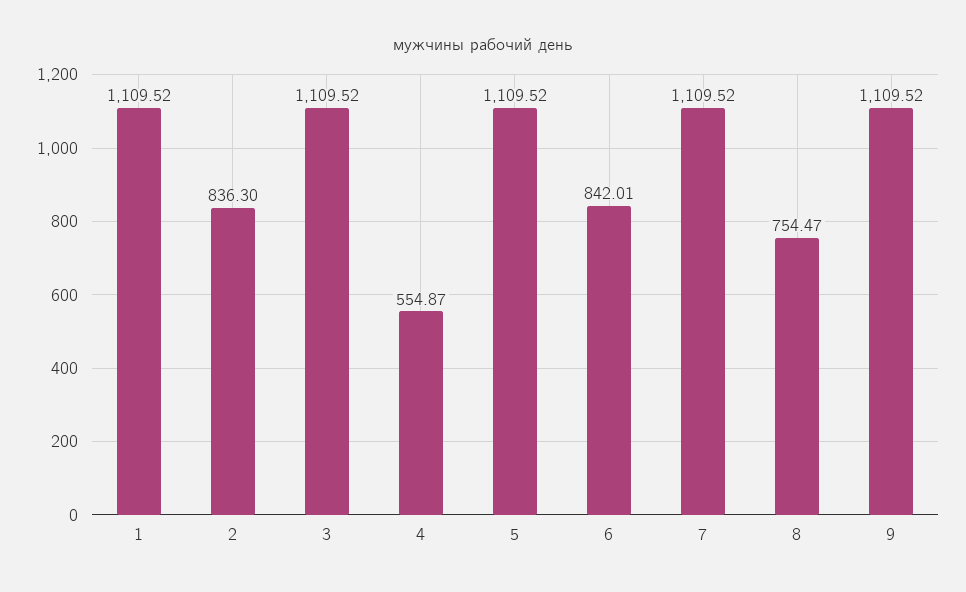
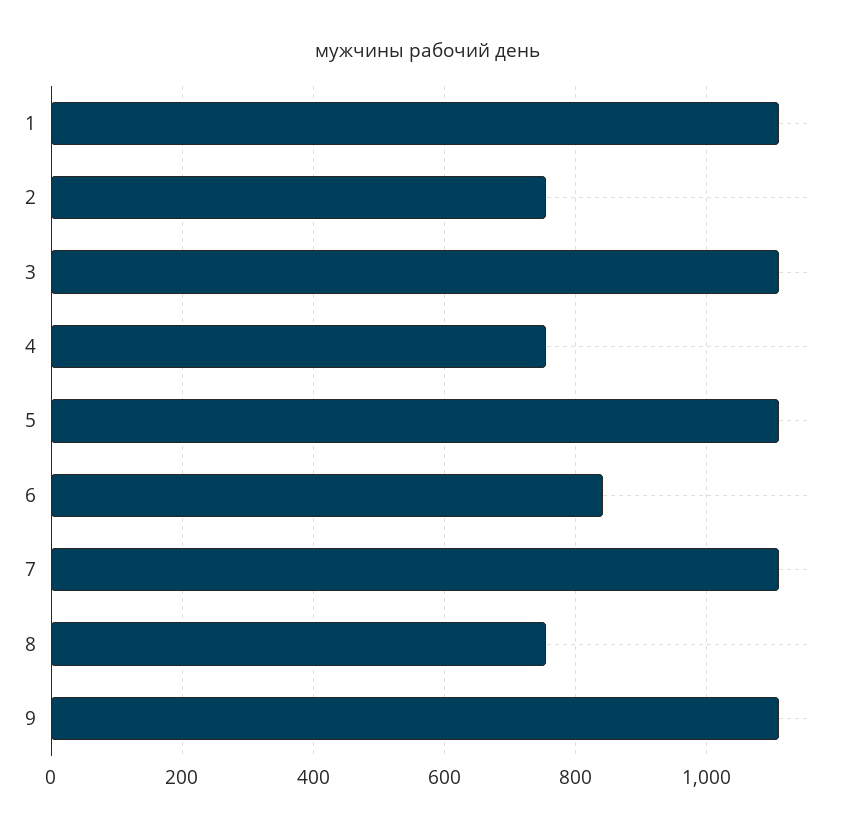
2: 836.3 -> 760
4: 554.87 -> 760

